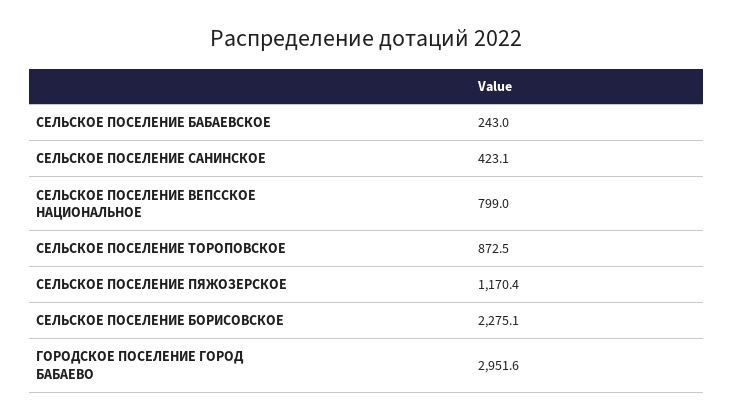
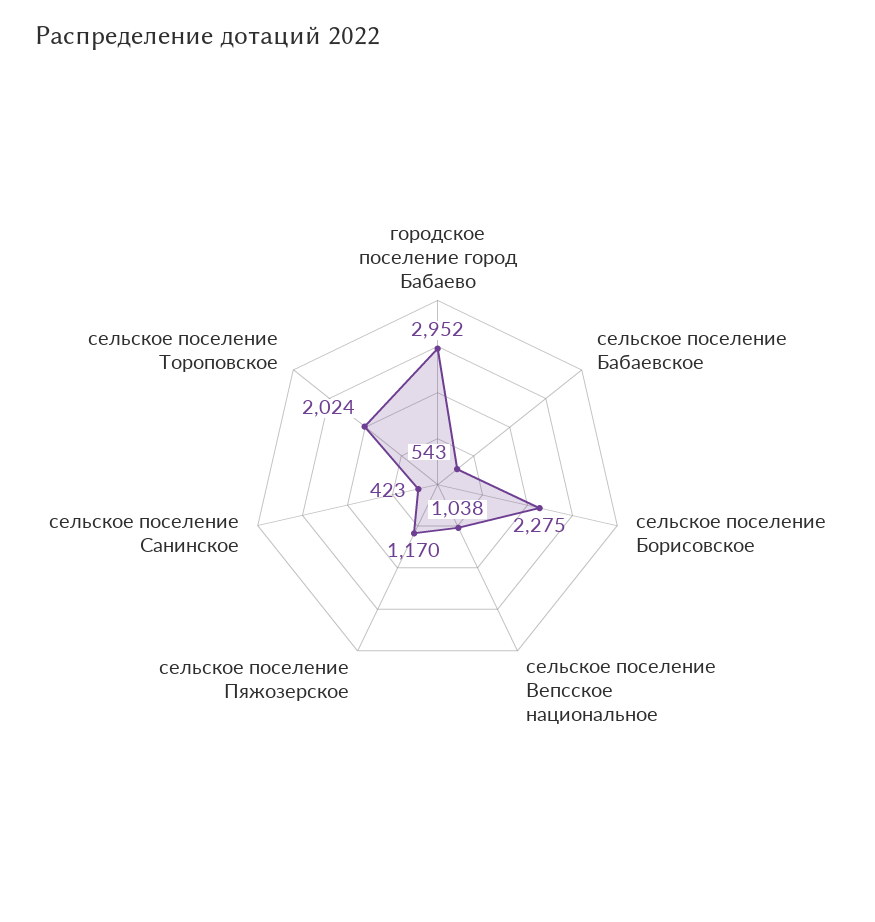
СЕЛЬСКОЕ ПОСЕЛЕНИЕ БАБАЕВСКОЕ: 243 -> 543
СЕЛЬСКОЕ ПОСЕЛЕНИЕ ВЕПССКОЕ НАЦИОНАЛЬНОЕ: 799 -> 1038
СЕЛЬСКОЕ ПОСЕЛЕНИЕ ТОРОПОВСКОЕ: 872.5 -> 2024

